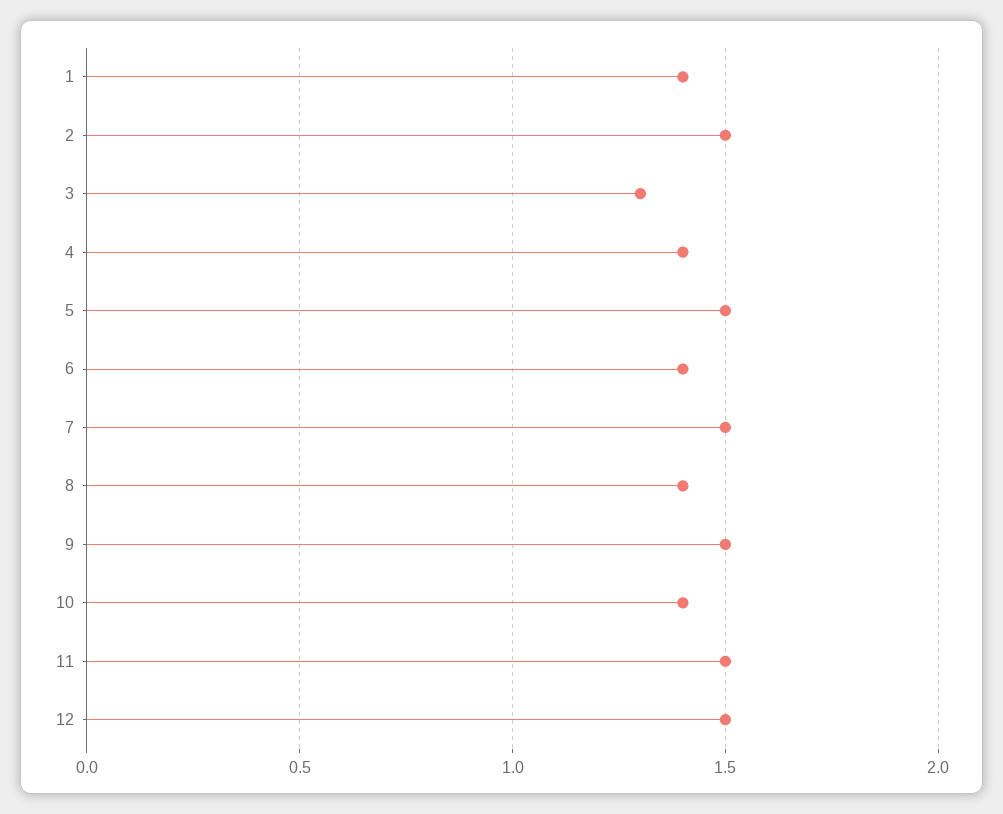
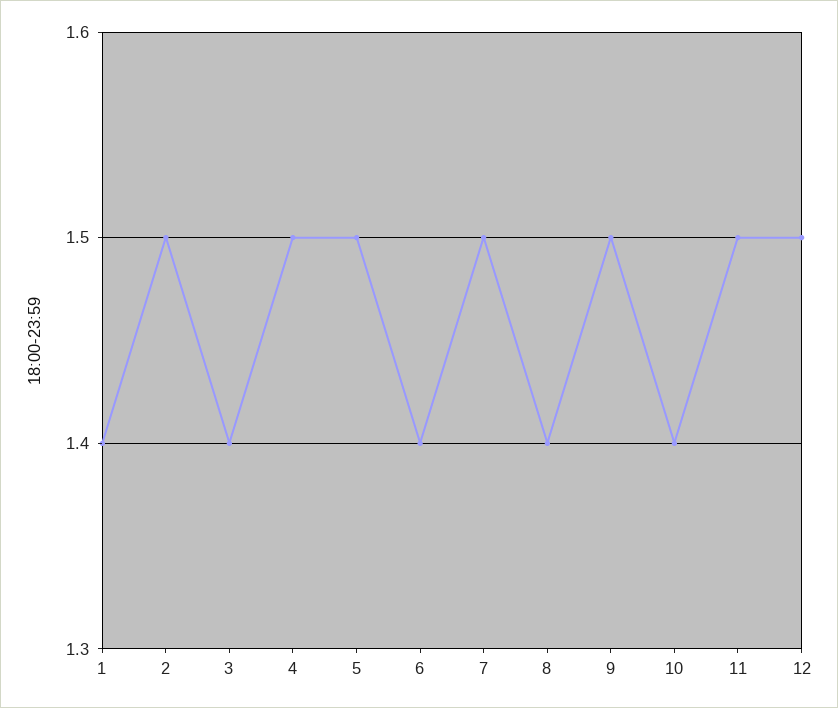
3: 1.3 -> 1.4
4: 1.4 -> 1.5

